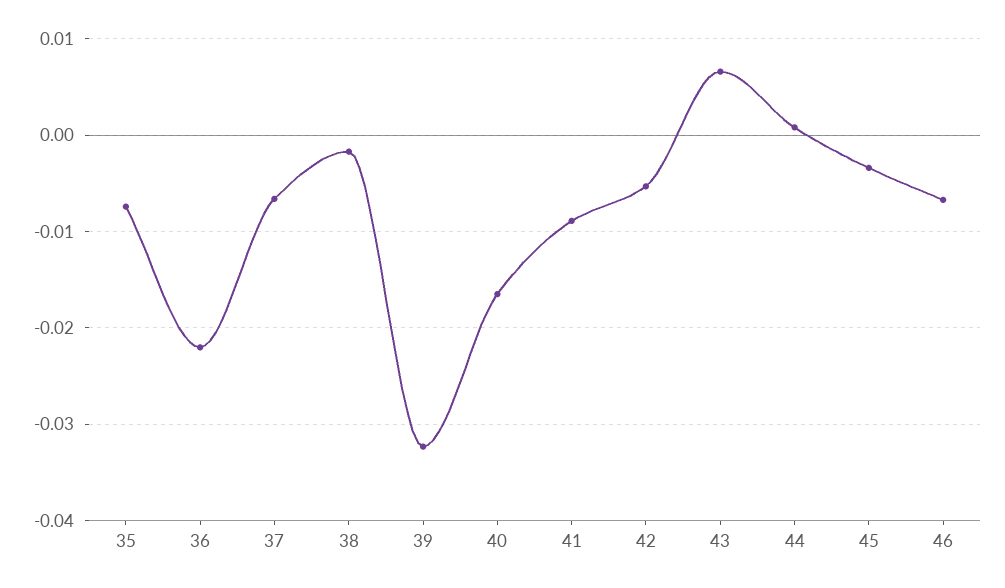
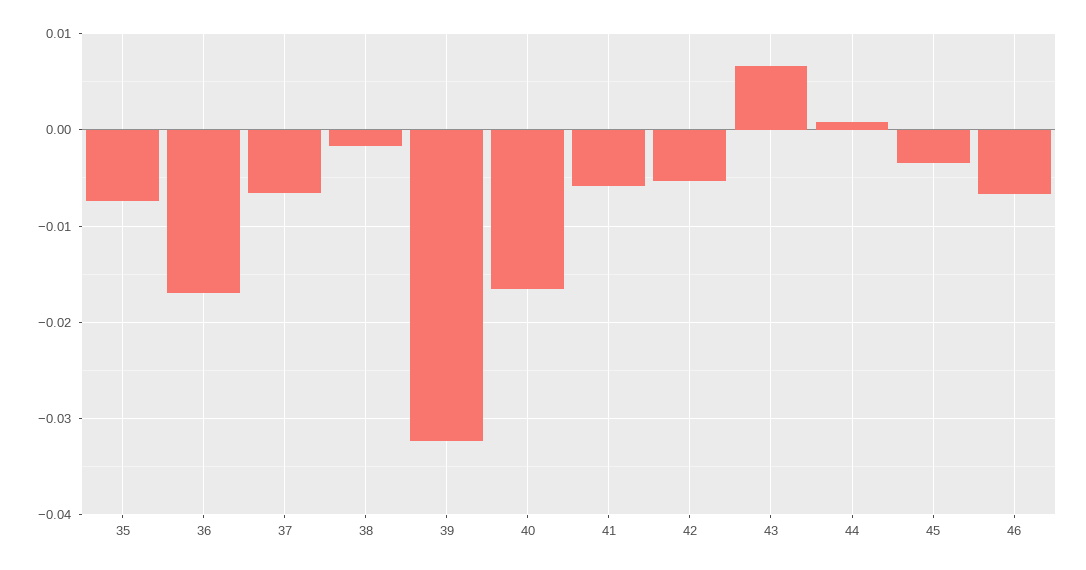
36: -0.022 -> -0.017
41: -0.009 -> -0.006

